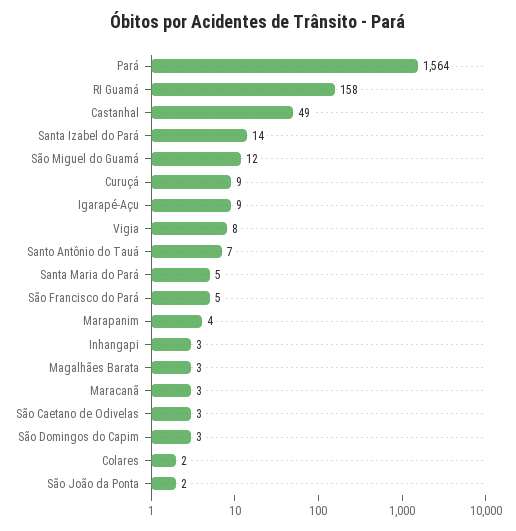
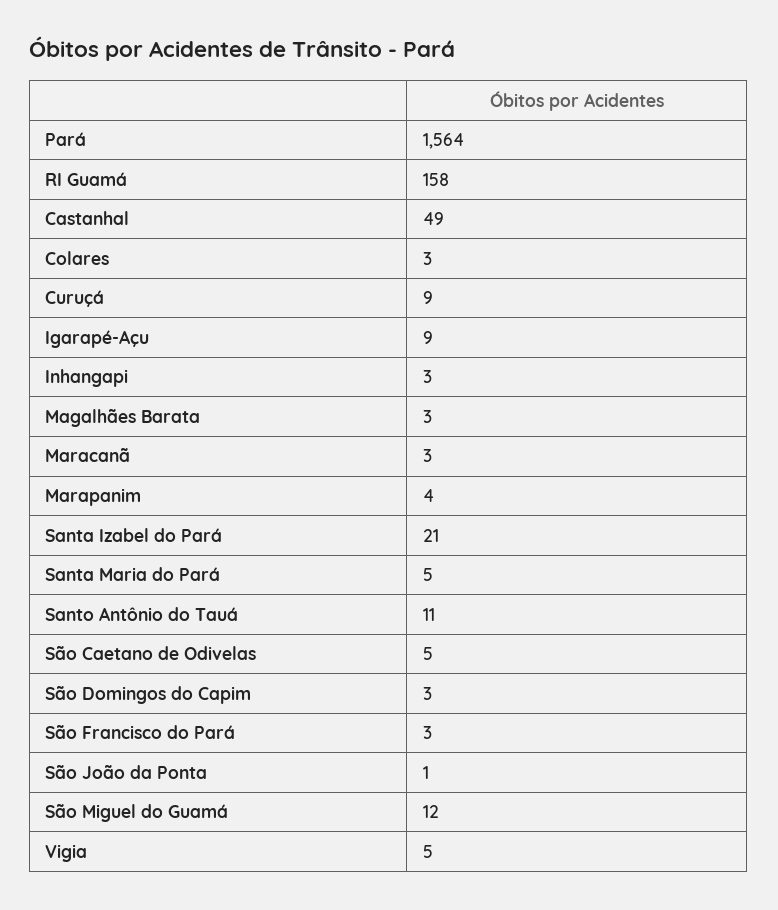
Santa Izabel do Pará: 14 -> 21
Vigia: 8 -> 5
Santo Antônio do Tauá: 7 -> 11
São Francisco do Pará: 5 -> 3
São Caetano de Odivelas: 3 -> 5
Colares: 2 -> 3
São João da Ponta: 2 -> 1

